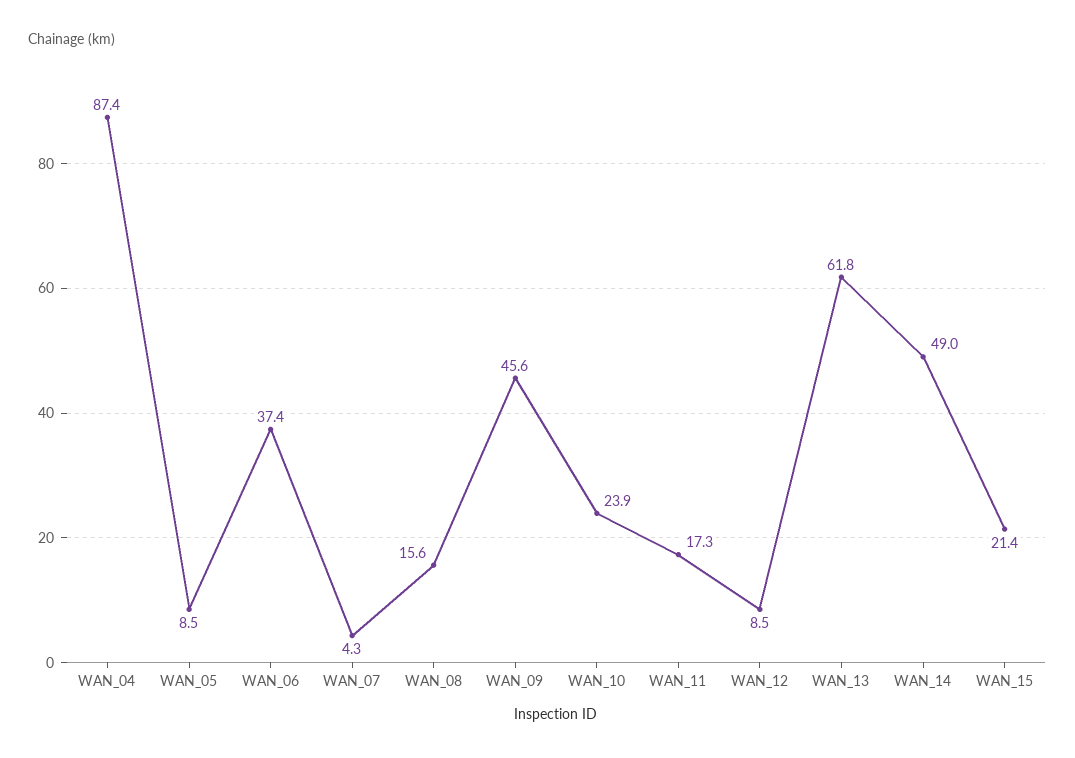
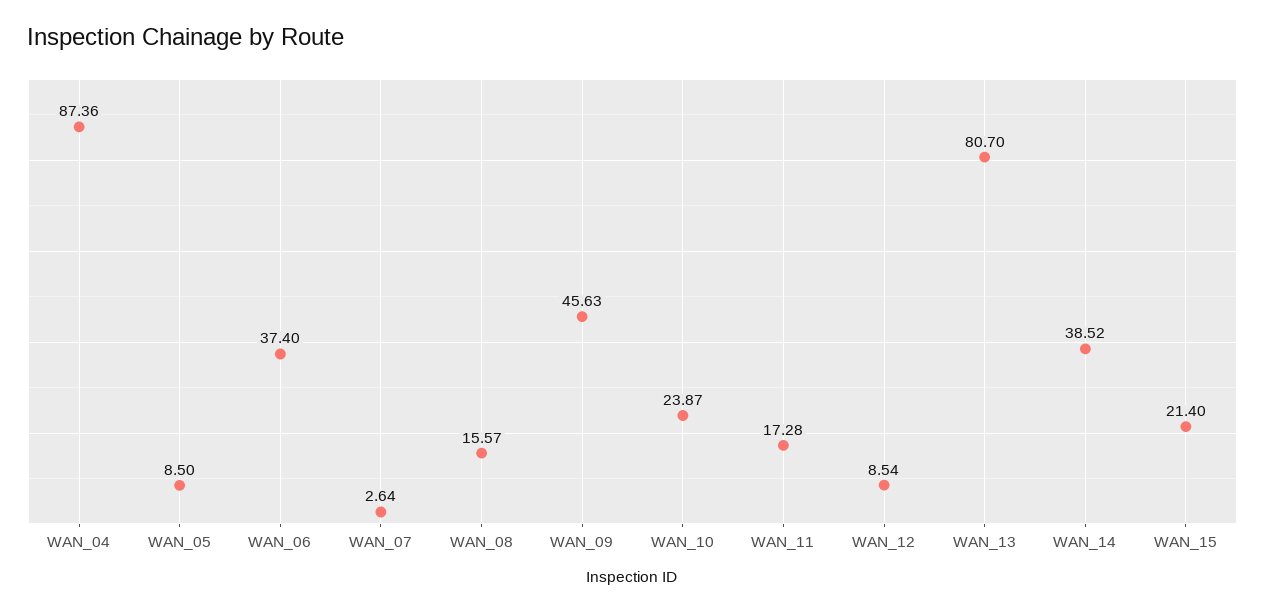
WAN_07: 4.3 -> 2.64
WAN_13: 61.8 -> 80.7
WAN_14: 49 -> 38.52

